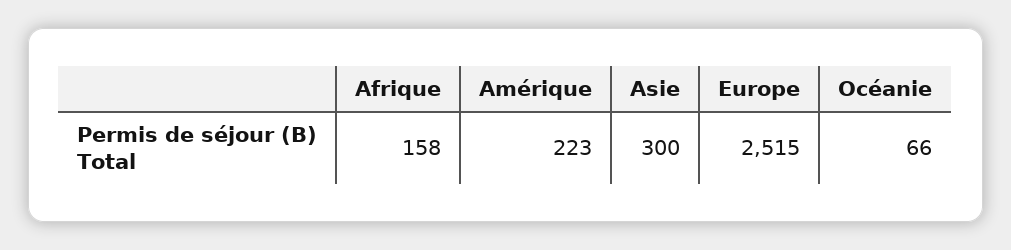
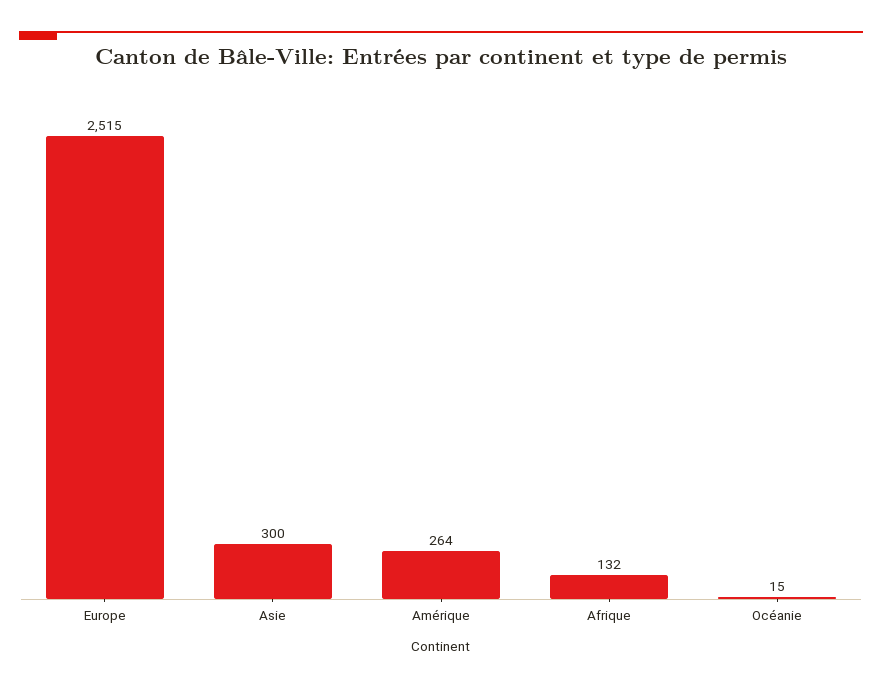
Afrique: 158 -> 132
Amérique: 223 -> 264
Océanie: 66 -> 15

